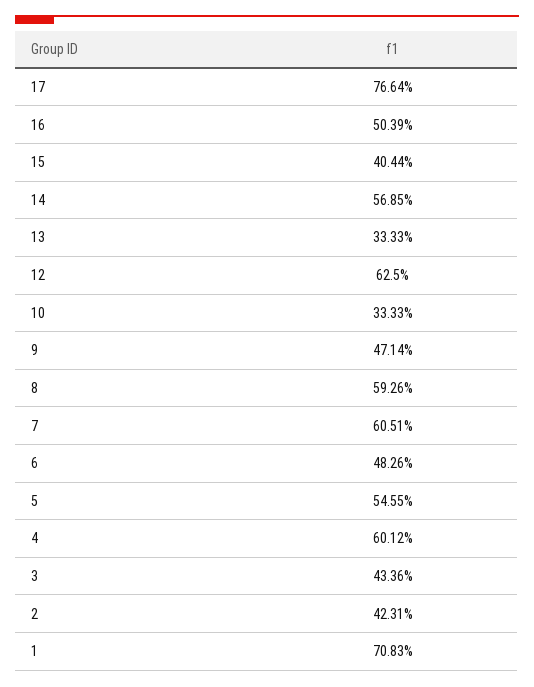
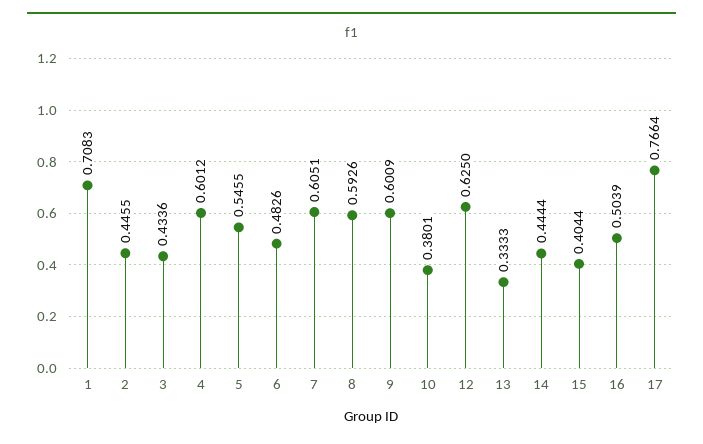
14: 0.5685 -> 0.4444
10: 0.3333 -> 0.3801
9: 0.4714 -> 0.6009
2: 0.4231 -> 0.4455

